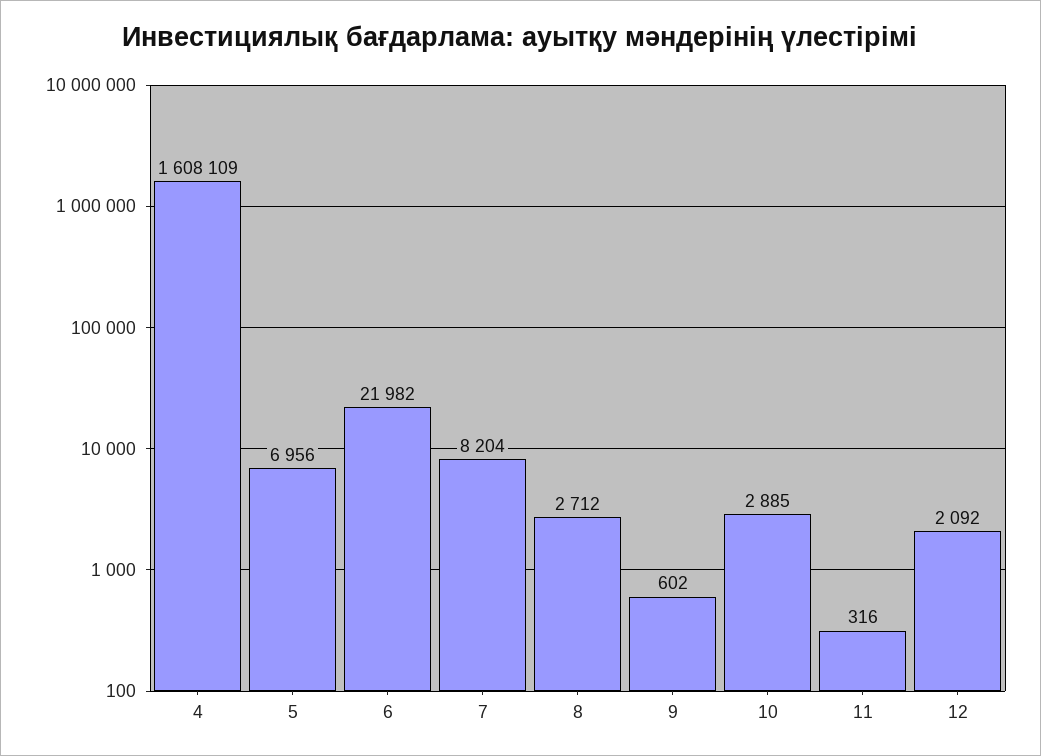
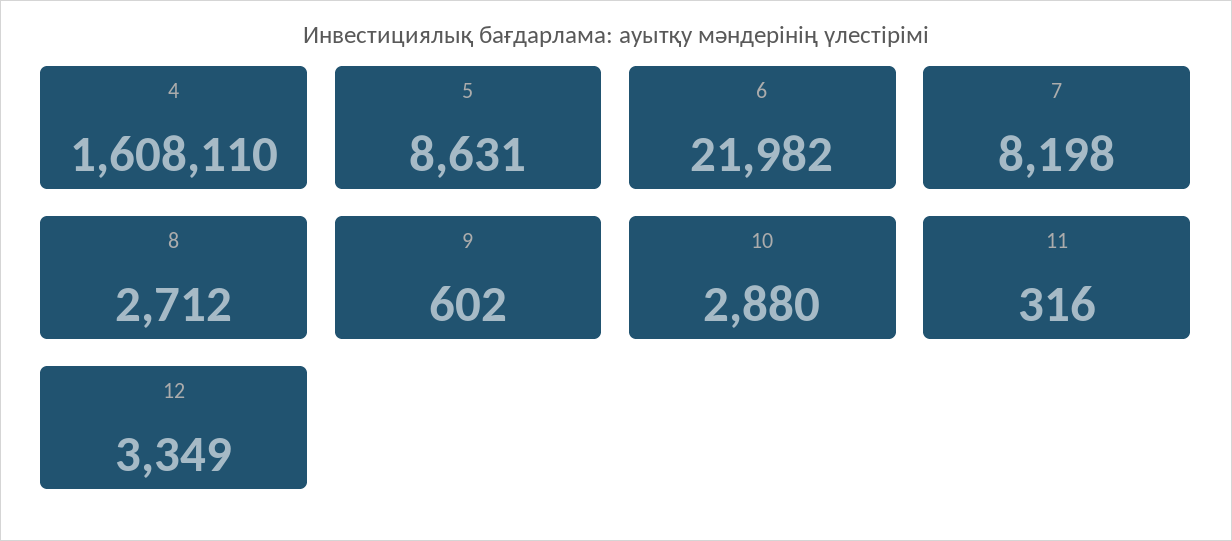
4: 1608109 -> 1608110
5: 6956 -> 8631
7: 8204 -> 8198
10: 2885 -> 2880
12: 2092 -> 3349

